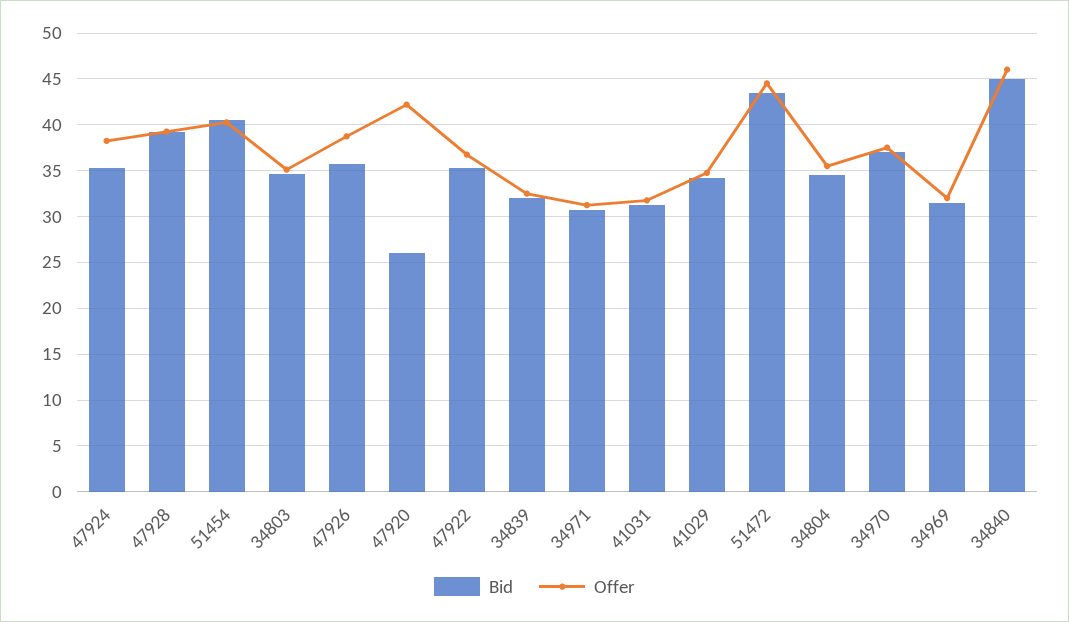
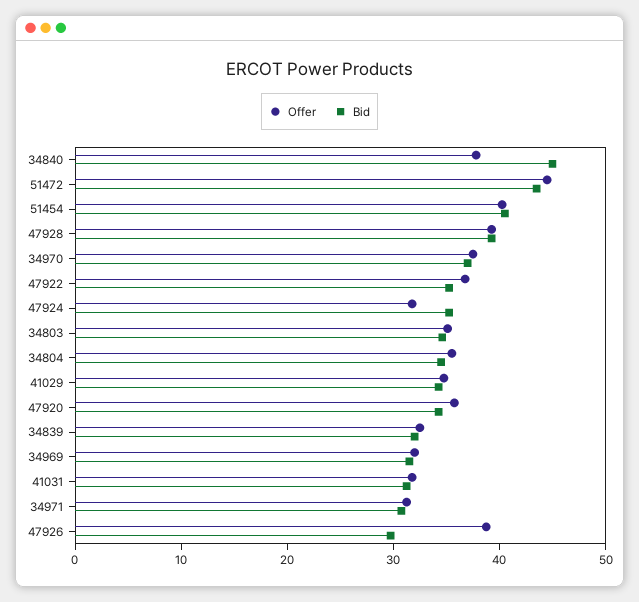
Offer, 47924: 38 -> 32
Bid, 47926: 36 -> 30
Bid, 47920: 26 -> 34
Offer, 47920: 42 -> 36
Offer, 34840: 46 -> 38

